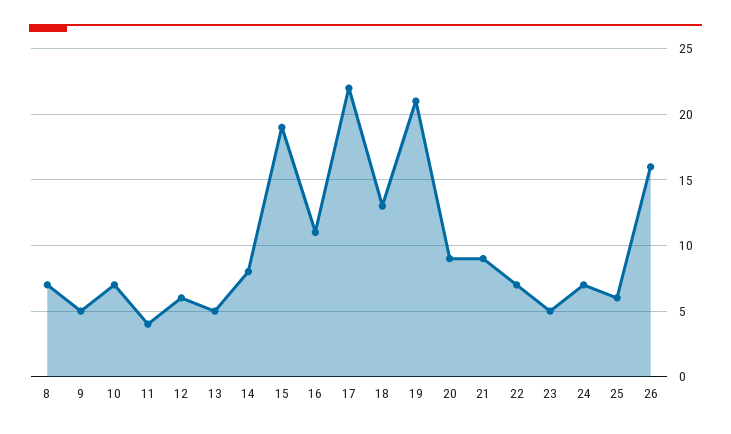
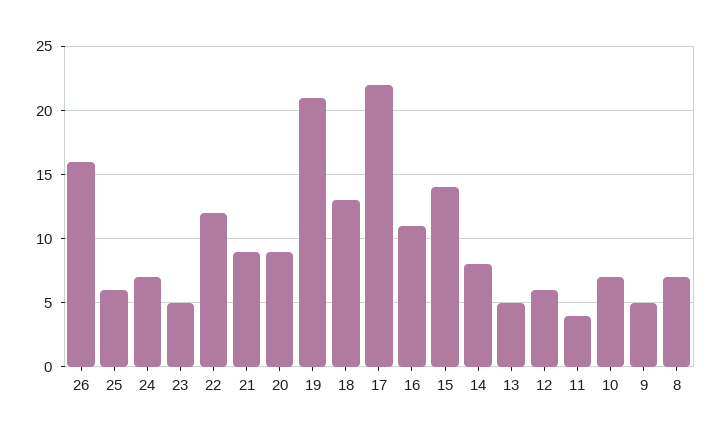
15: 19 -> 14
22: 7 -> 12

